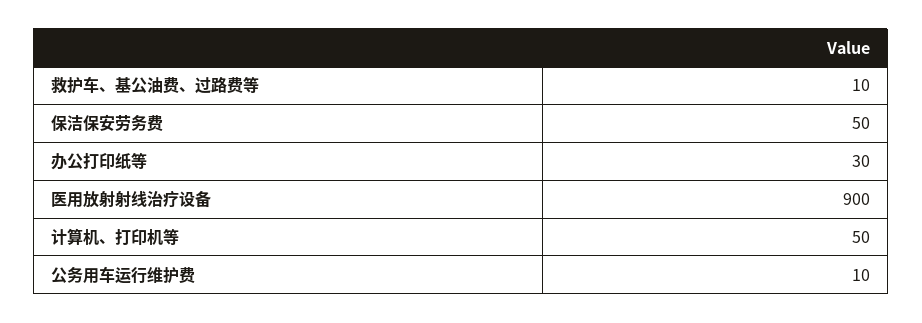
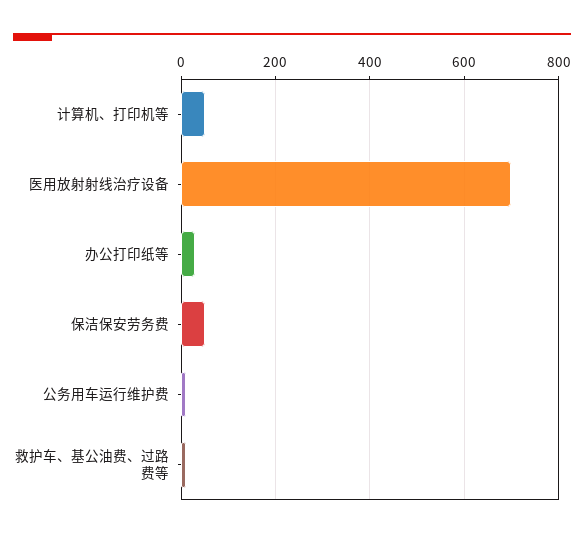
医用放射射线治疗设备: 900 -> 700

